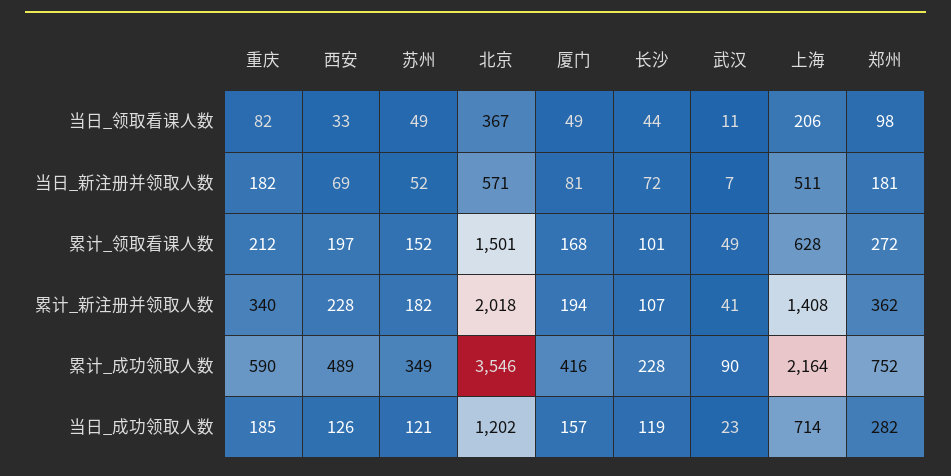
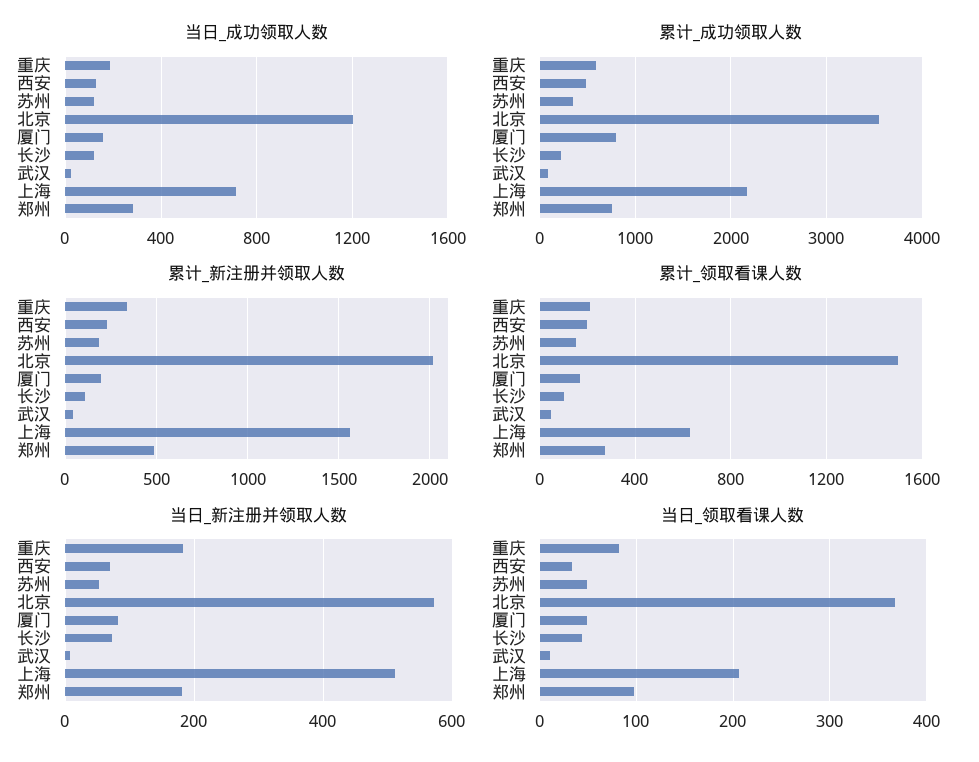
累计_新注册并领取人数, 上海: 1408 -> 1550
累计_新注册并领取人数, 郑州: 362 -> 500
累计_成功领取人数, 厦门: 416 -> 800

